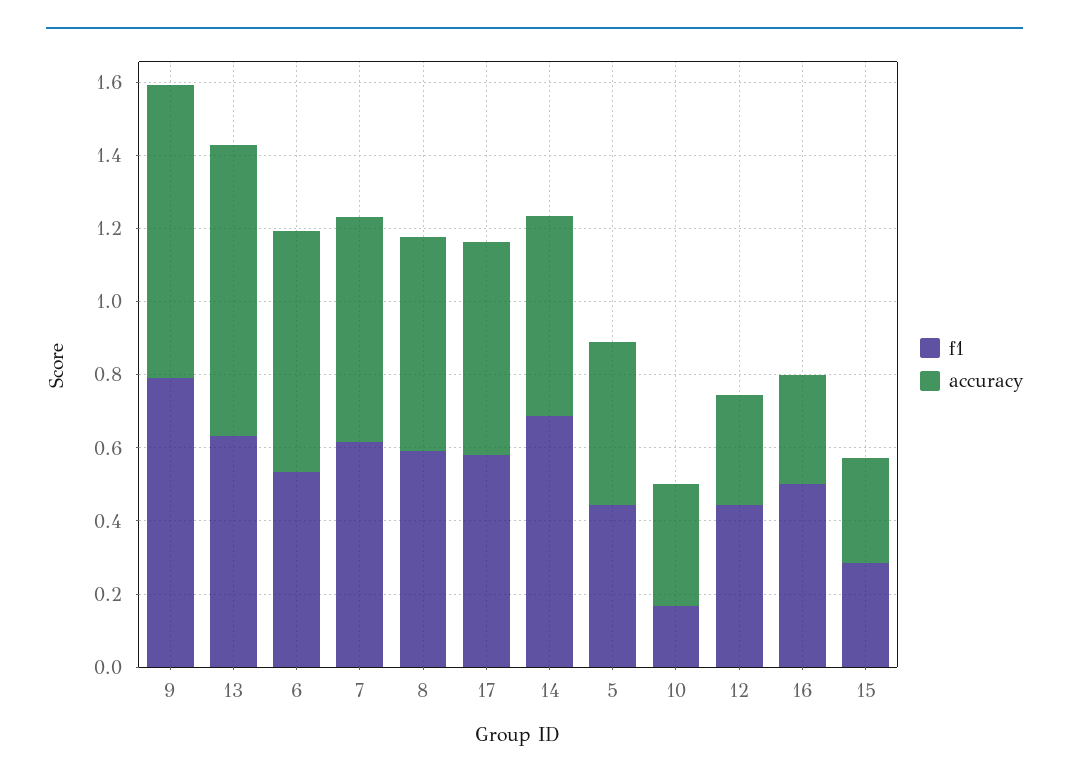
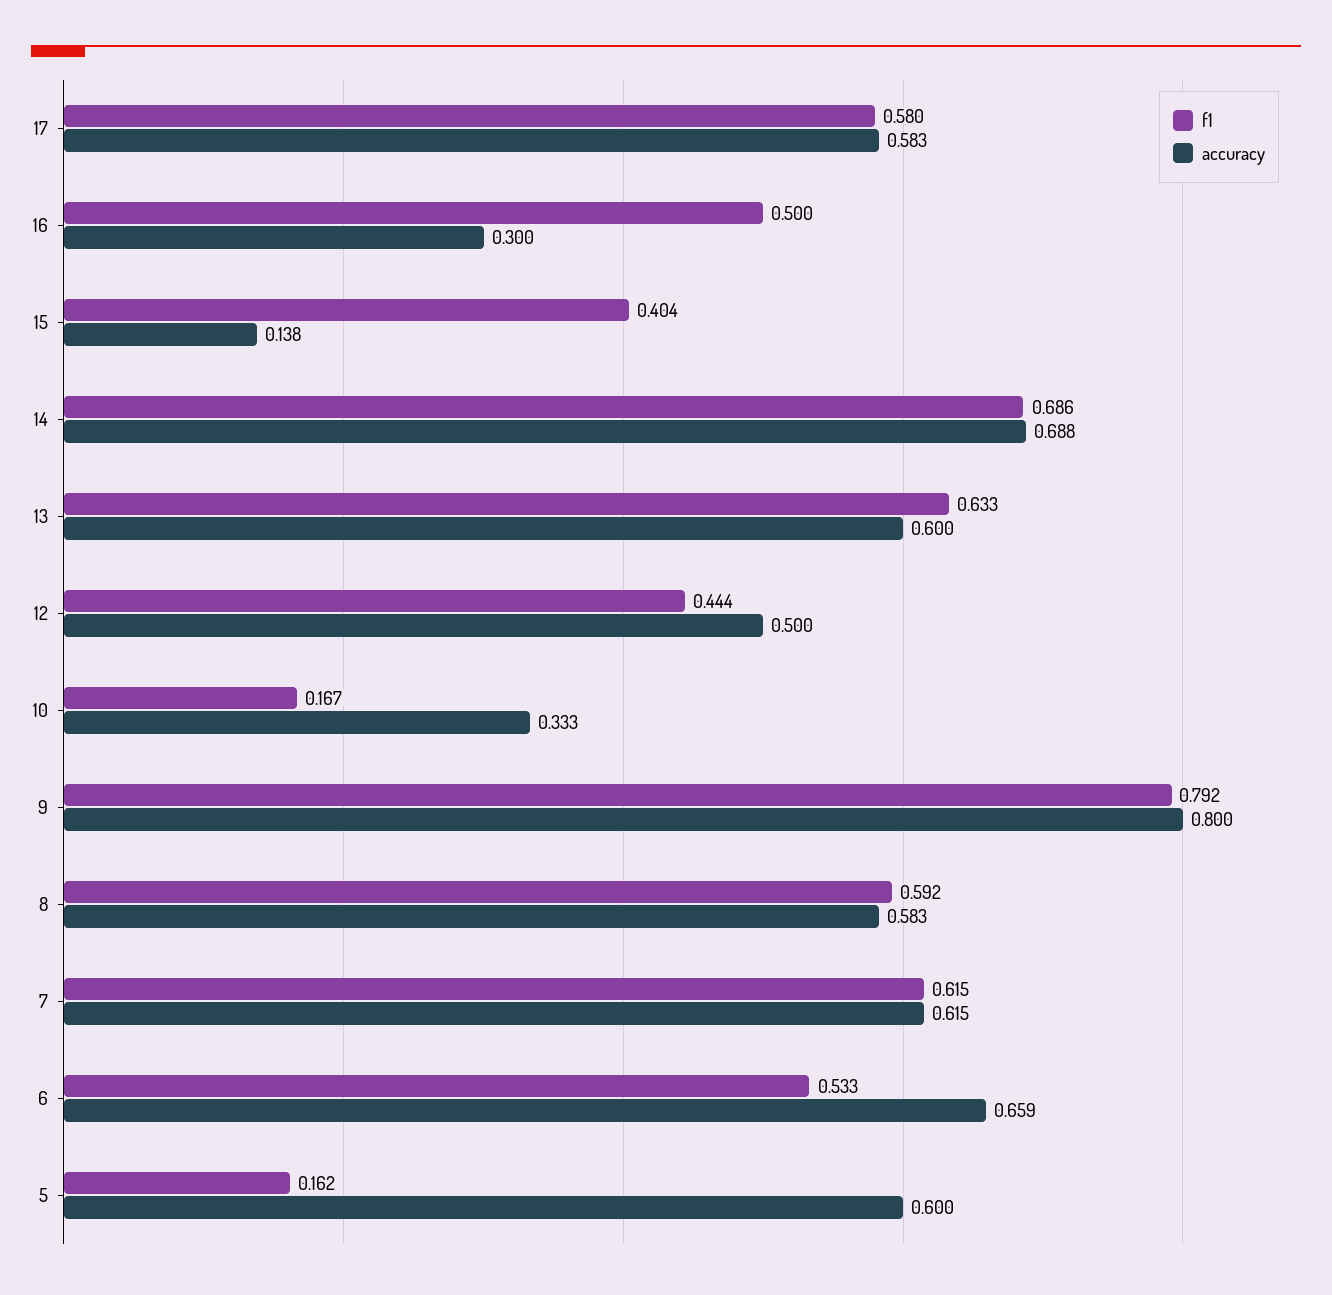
accuracy, 13: 0.8 -> 0.6
accuracy, 14: 0.55 -> 0.688
f1, 5: 0.45 -> 0.162
accuracy, 5: 0.45 -> 0.6
accuracy, 12: 0.3 -> 0.5
f1, 15: 0.3 -> 0.404
accuracy, 15: 0.3 -> 0.138

